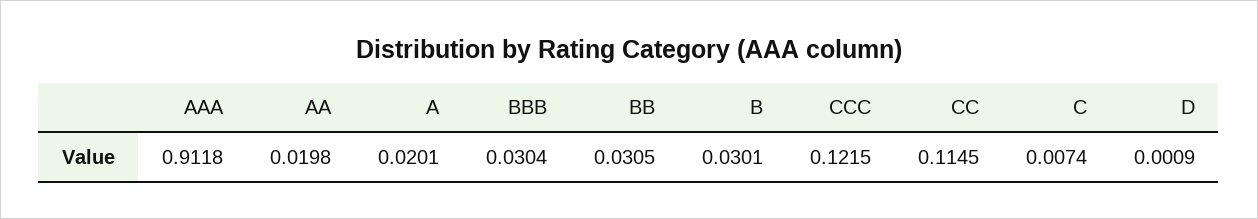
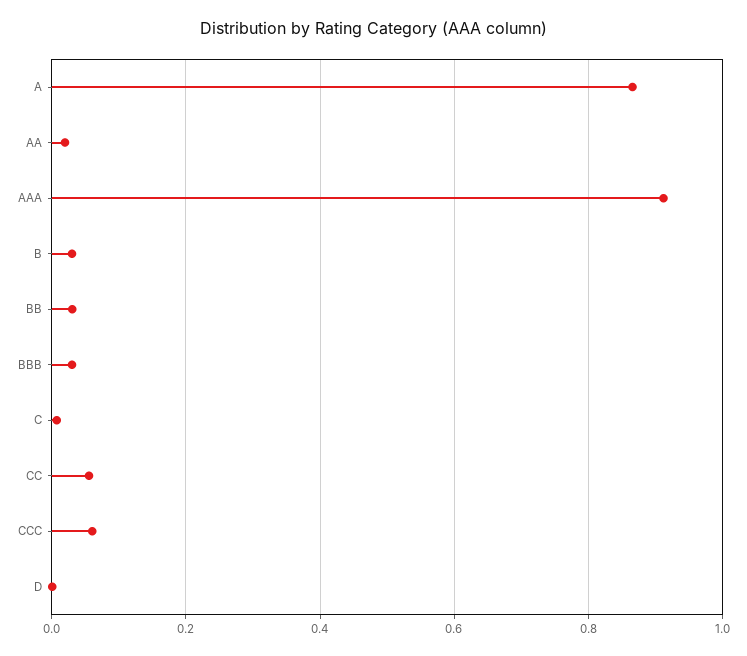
A: 0.0201 -> 0.86
CCC: 0.1215 -> 0.06
CC: 0.1145 -> 0.06

